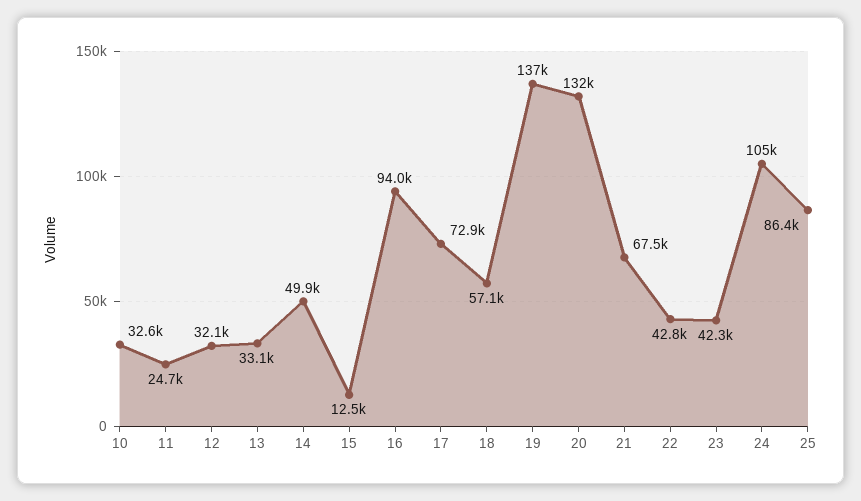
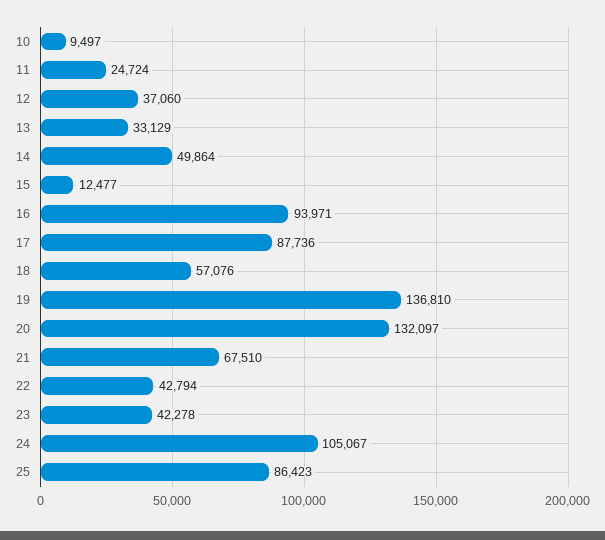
10: 32600 -> 9497
12: 32100 -> 37060
17: 72900 -> 87736

